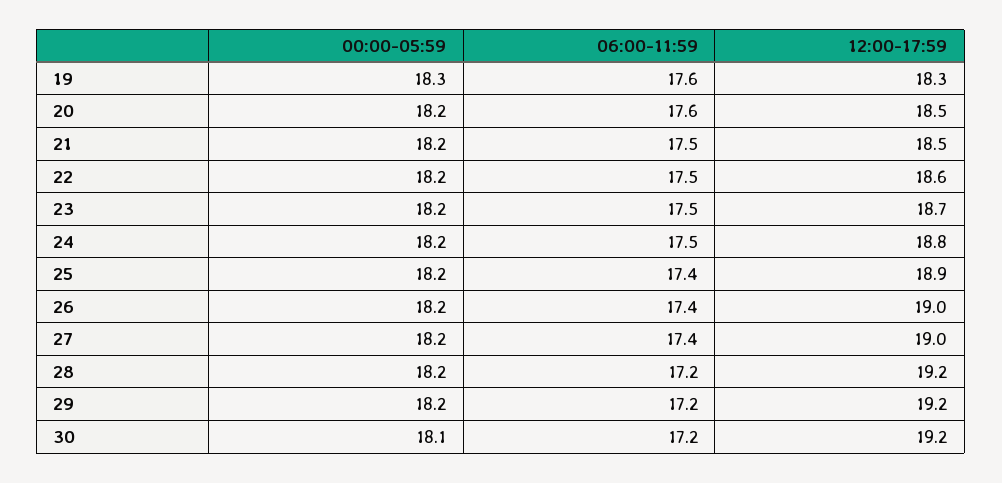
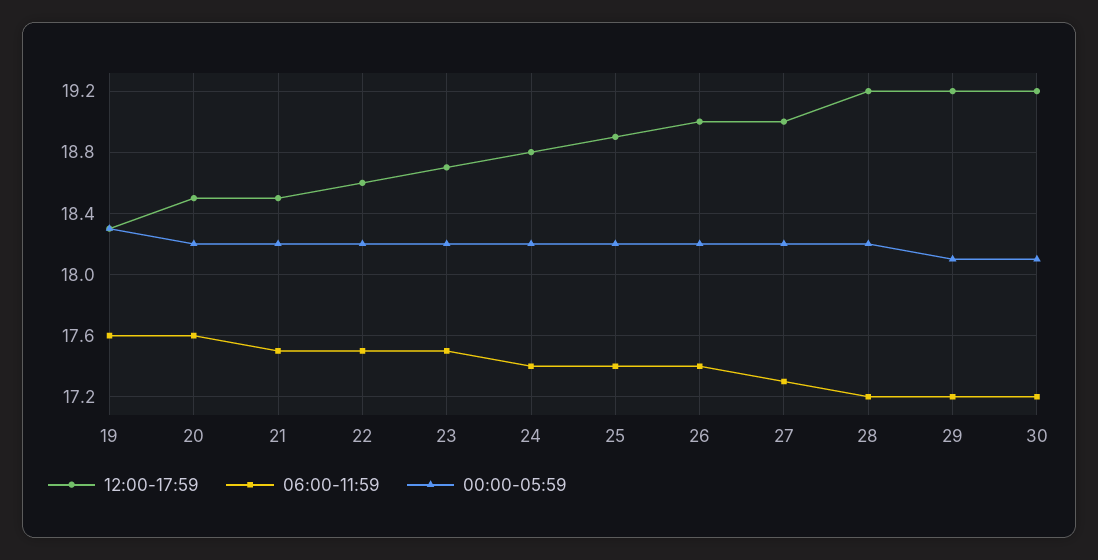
06:00-11:59, 24: 17.5 -> 17.4
06:00-11:59, 27: 17.4 -> 17.3
00:00-05:59, 29: 18.2 -> 18.1

